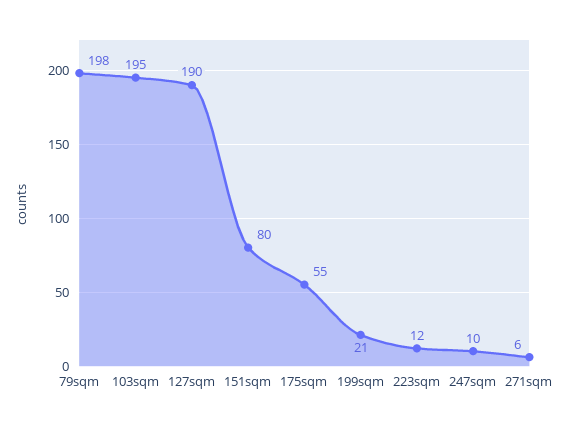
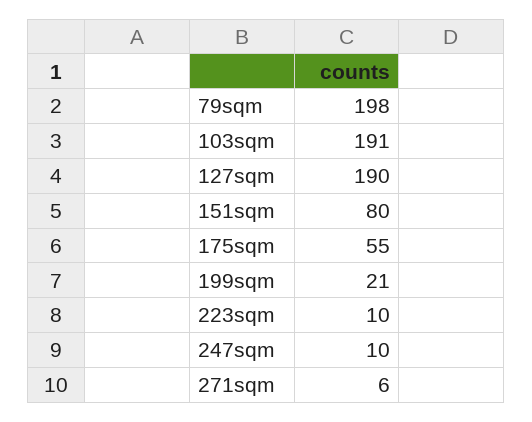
103sqm: 195 -> 191
223sqm: 12 -> 10

